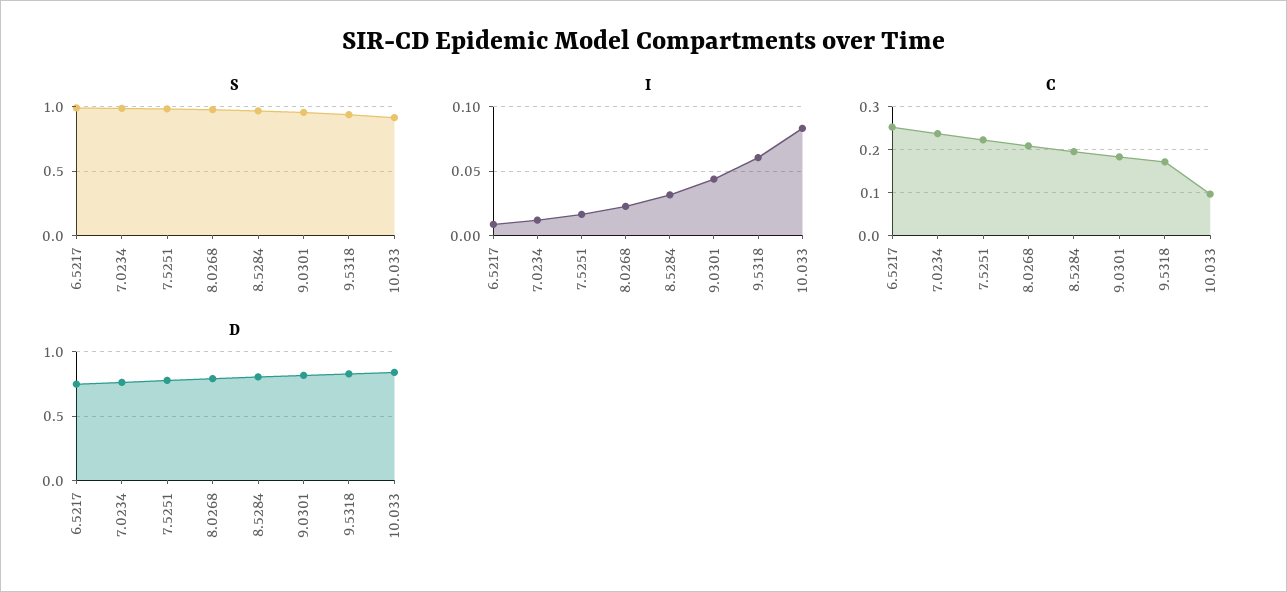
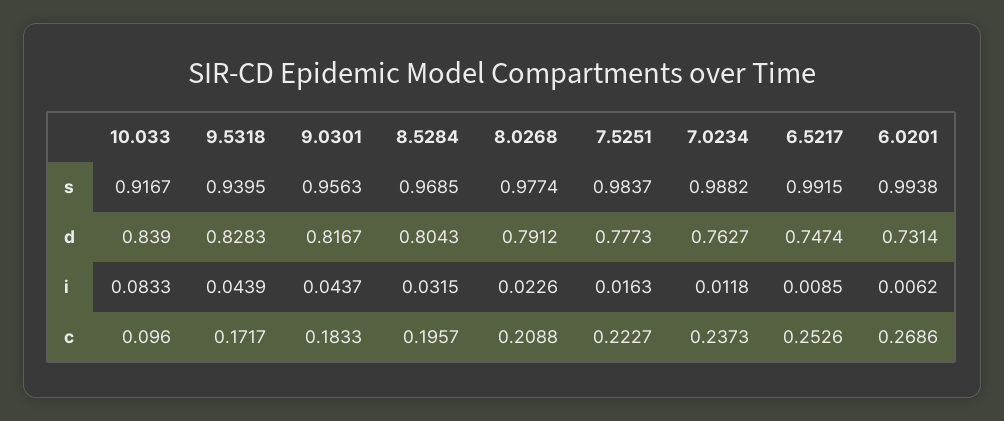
I, 9.5318: 0.06 -> 0.0439
S, 6.0201: none -> 0.9938
D, 6.0201: none -> 0.7314
I, 6.0201: none -> 0.0062
C, 6.0201: none -> 0.2686

